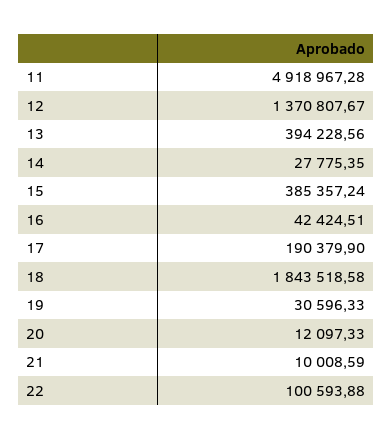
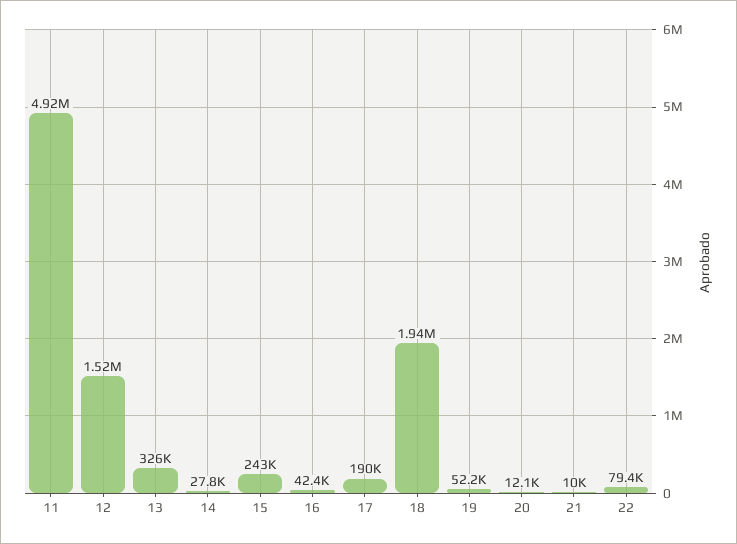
12: 1370807.67 -> 1520000
13: 394228.56 -> 326000
15: 385357.24 -> 243000
18: 1843518.58 -> 1940000
19: 30596.33 -> 52200
22: 100593.88 -> 79400

